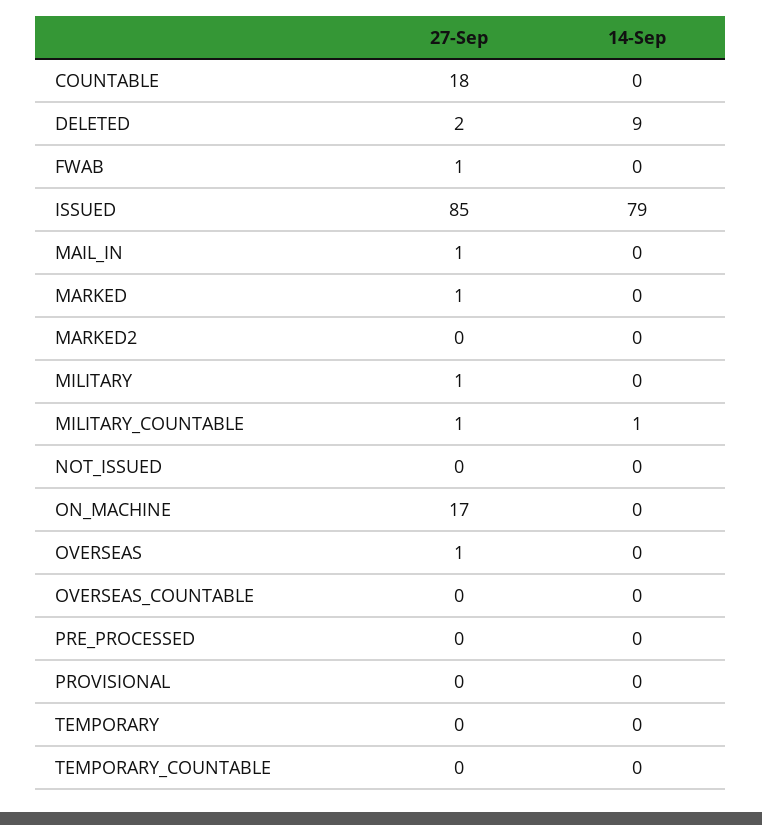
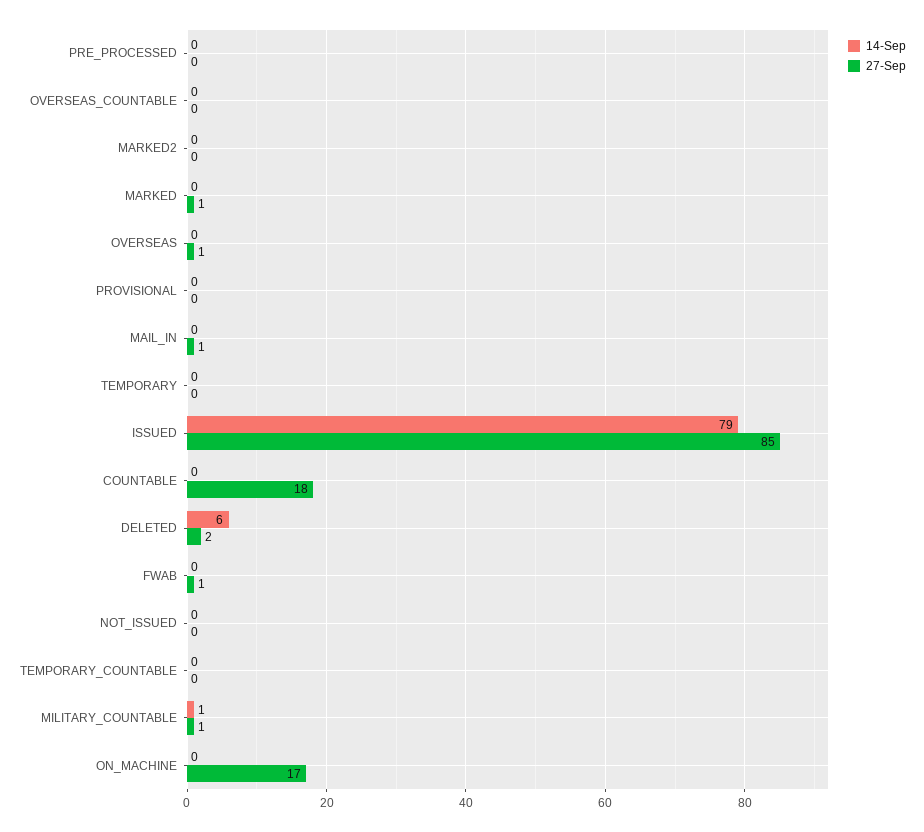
14-Sep, DELETED: 9 -> 6
27-Sep, MILITARY: 1 -> none
14-Sep, MILITARY: 0 -> none

